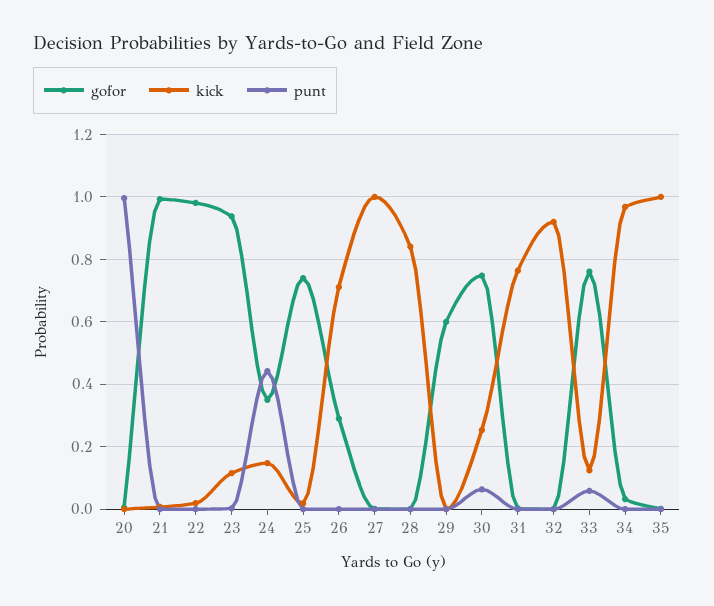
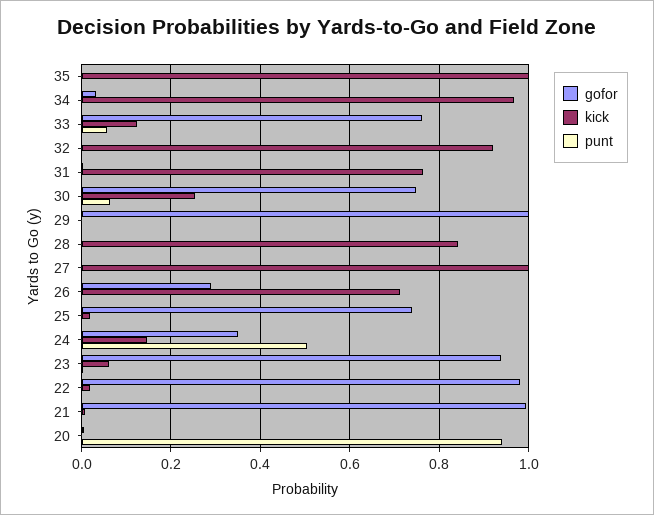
punt, 20: 1 -> 0.94
kick, 23: 0.12 -> 0.06
punt, 24: 0.44 -> 0.5
gofor, 29: 0.6 -> 1

